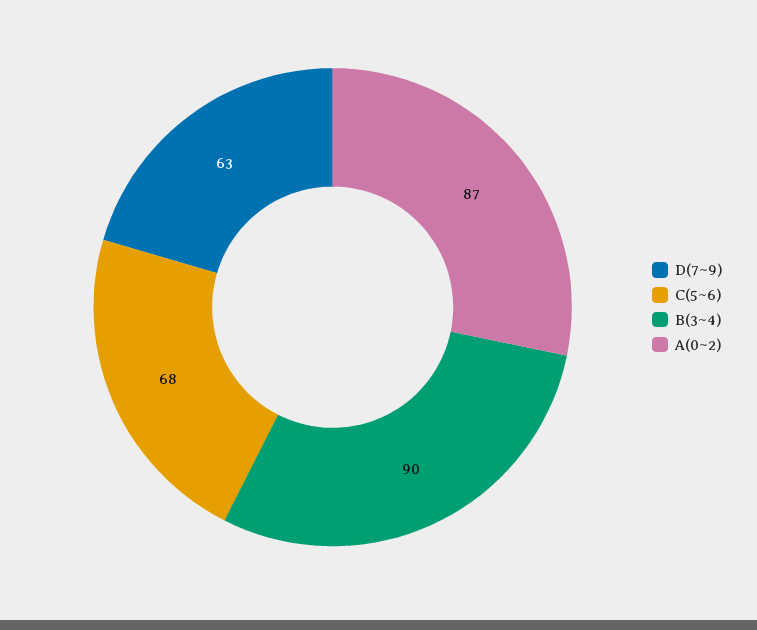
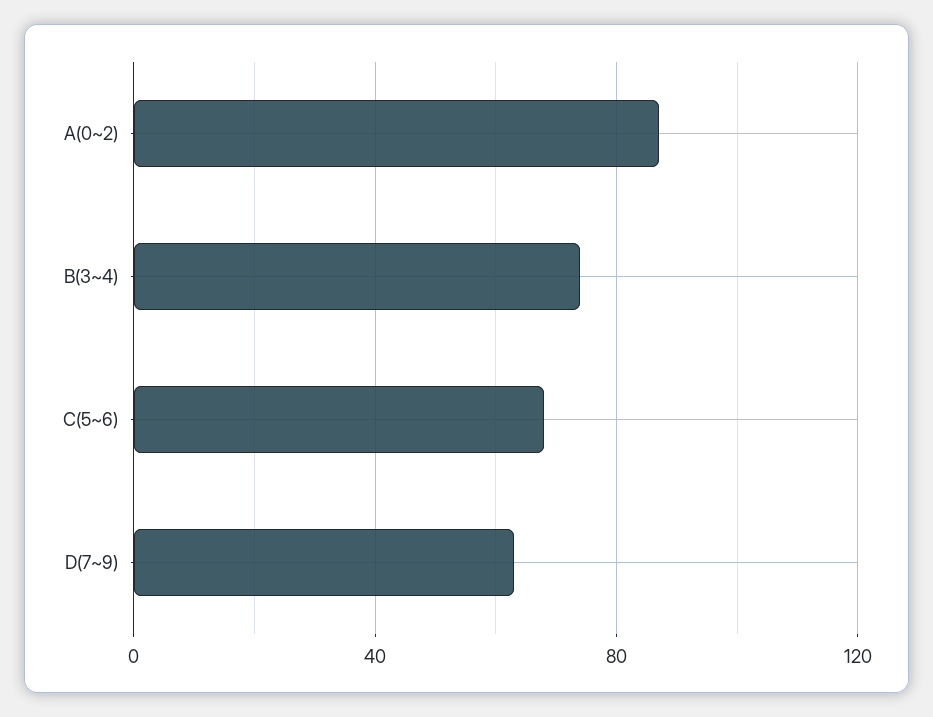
B(3~4): 90 -> 75

